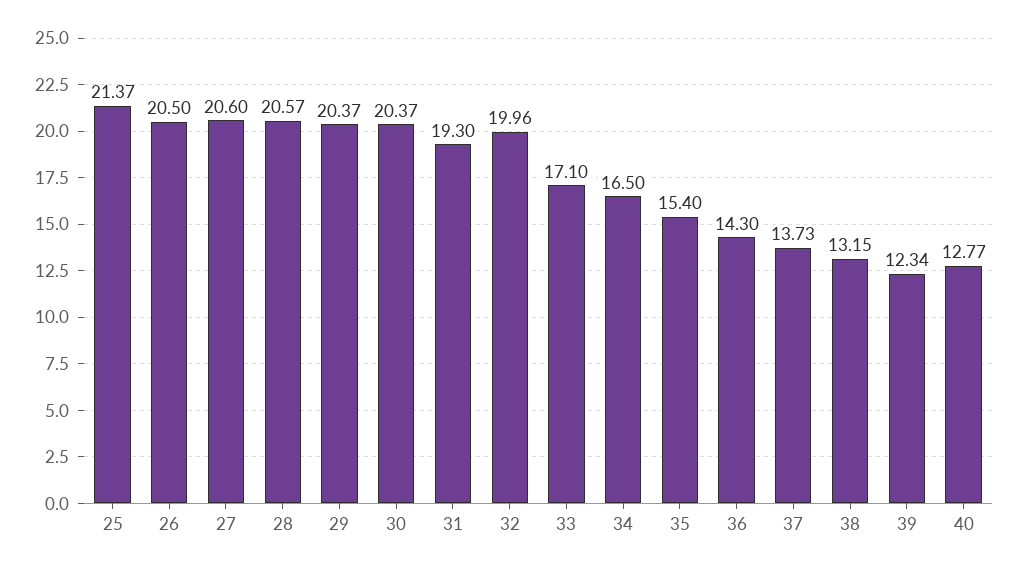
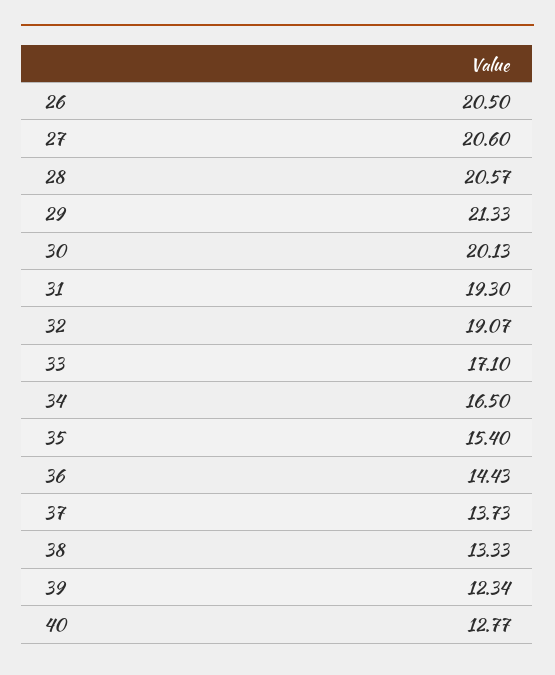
25: 21.37 -> none
29: 20.37 -> 21.33
30: 20.37 -> 20.13
32: 19.96 -> 19.07
36: 14.3 -> 14.43
38: 13.15 -> 13.33

